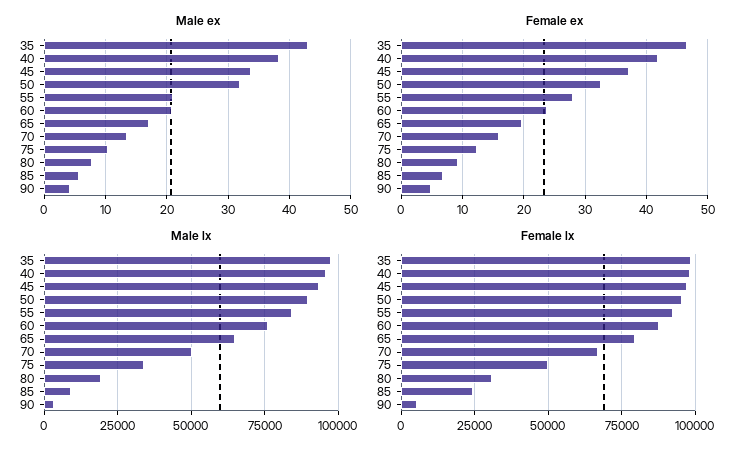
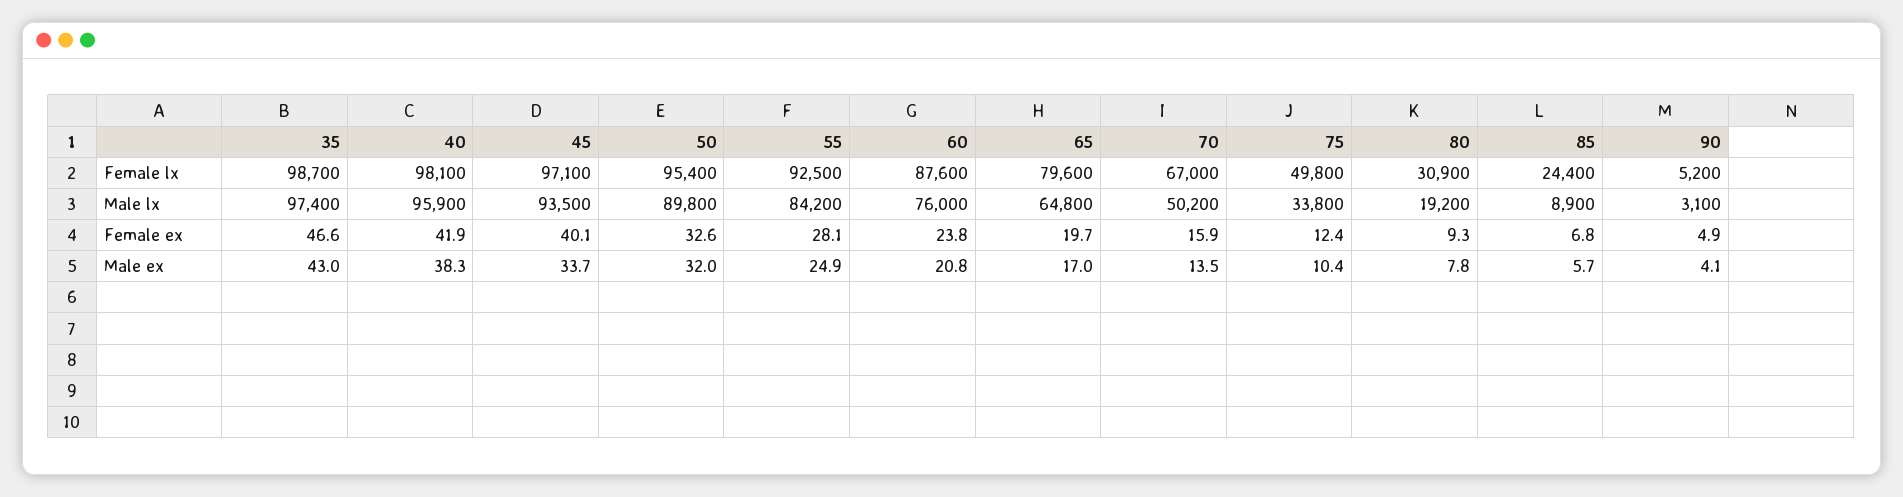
Male ex, 55: 21 -> 24.9
Female ex, 45: 37 -> 40.1

